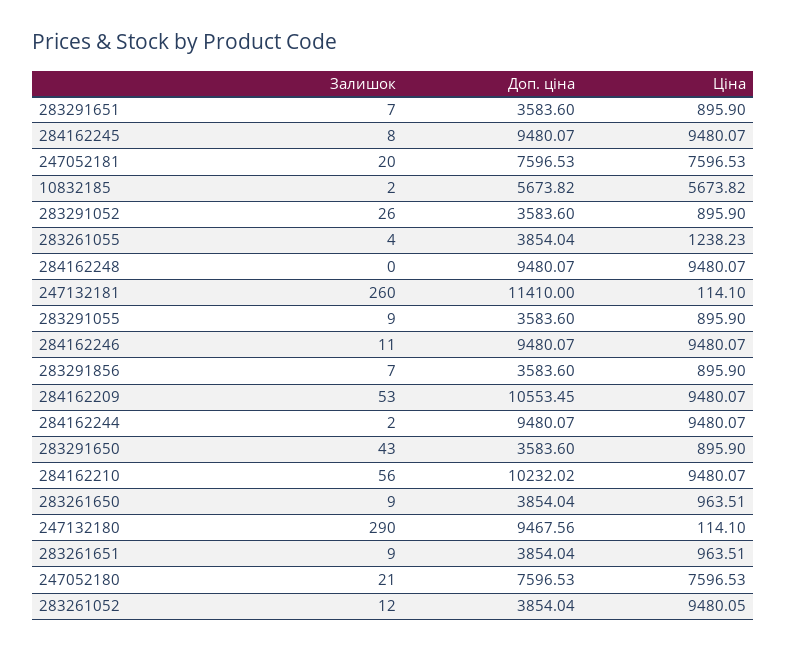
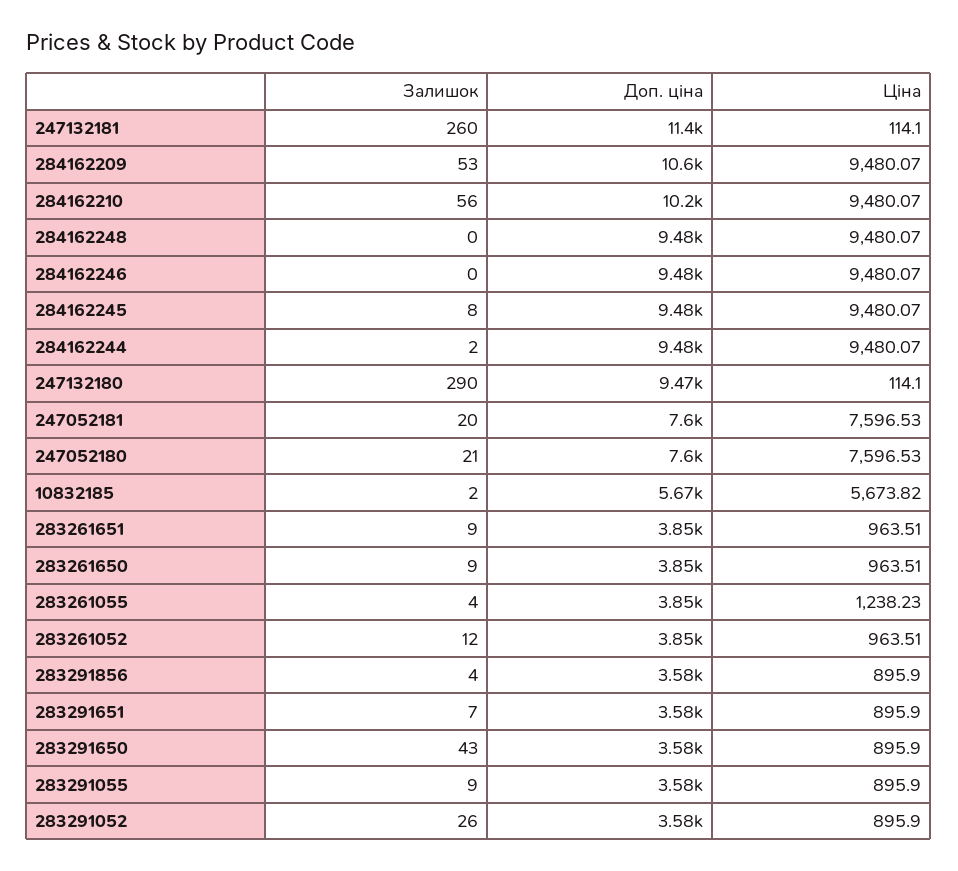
Залишок, 284162246: 11 -> 0
Залишок, 283291856: 7 -> 4
Ціна, 283261052: 9480.05 -> 963.51

